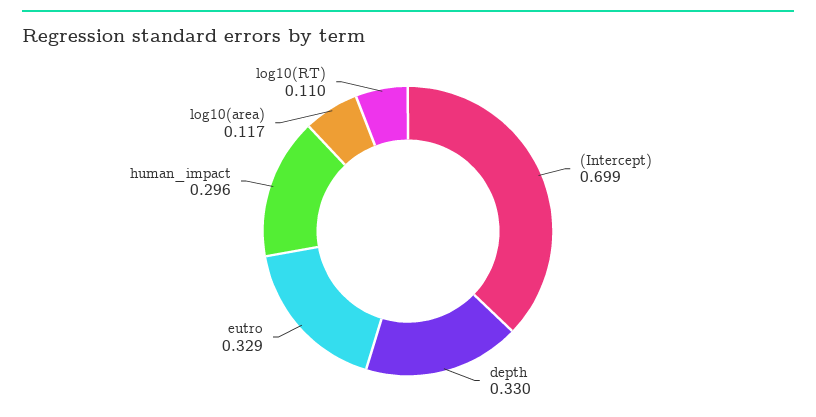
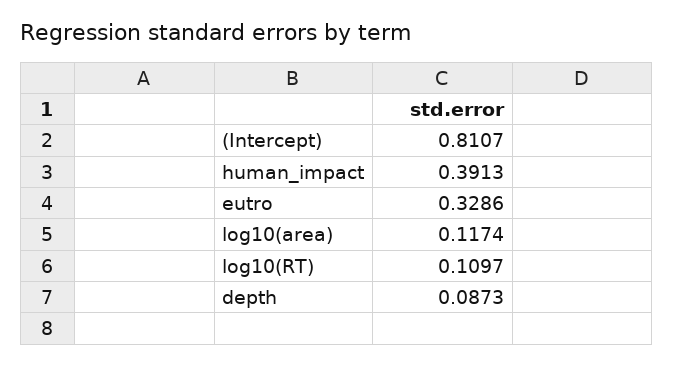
(Intercept): 0.699 -> 0.8107
depth: 0.33 -> 0.0873
human_impact: 0.296 -> 0.3913

